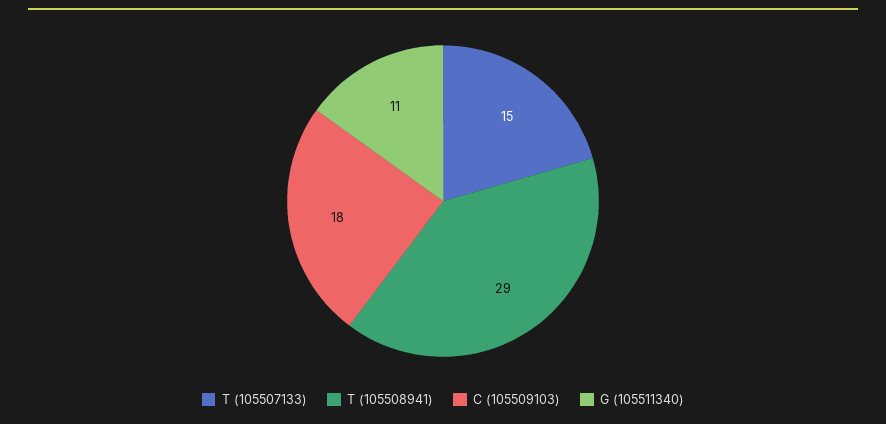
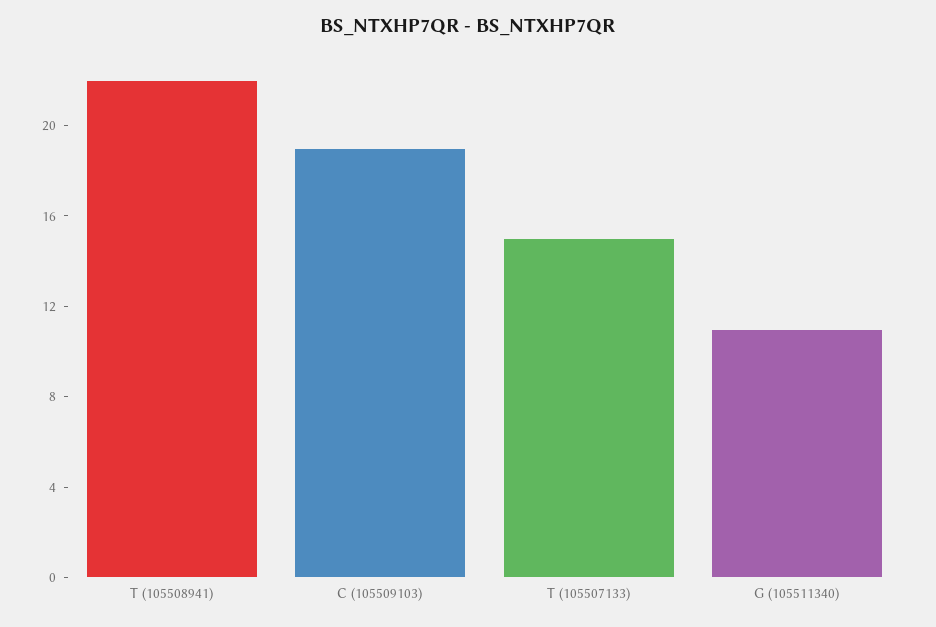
T (105508941): 29 -> 22
C (105509103): 18 -> 19

